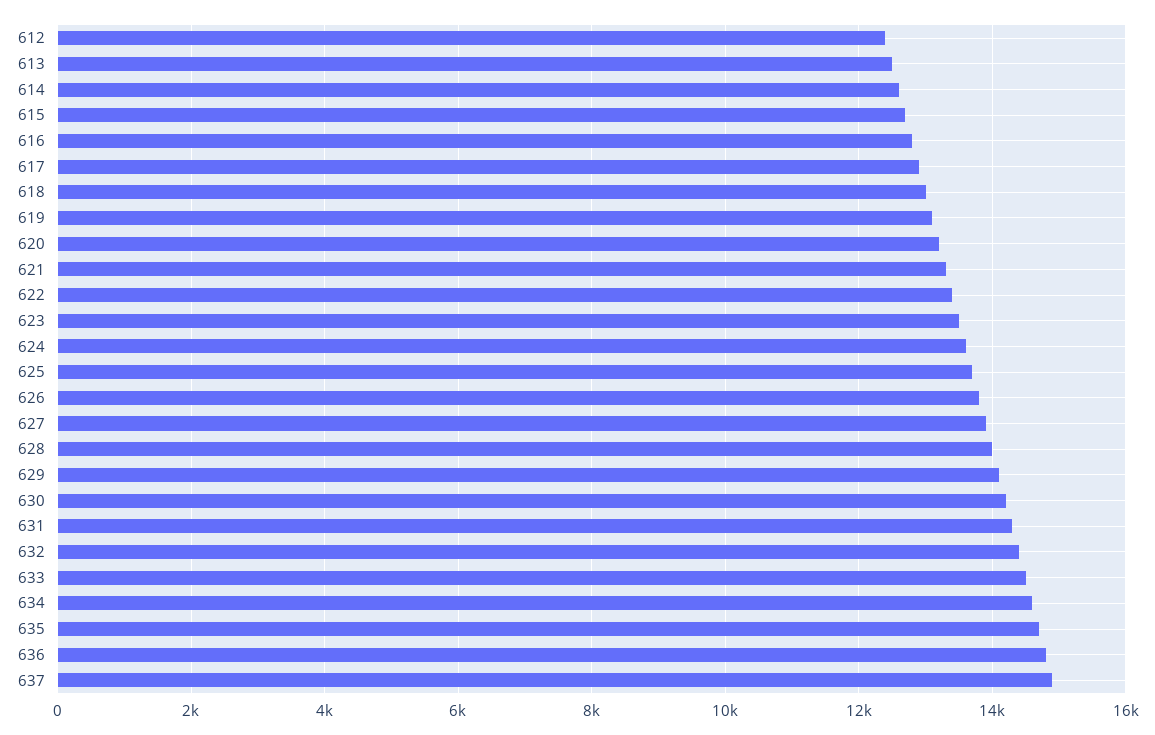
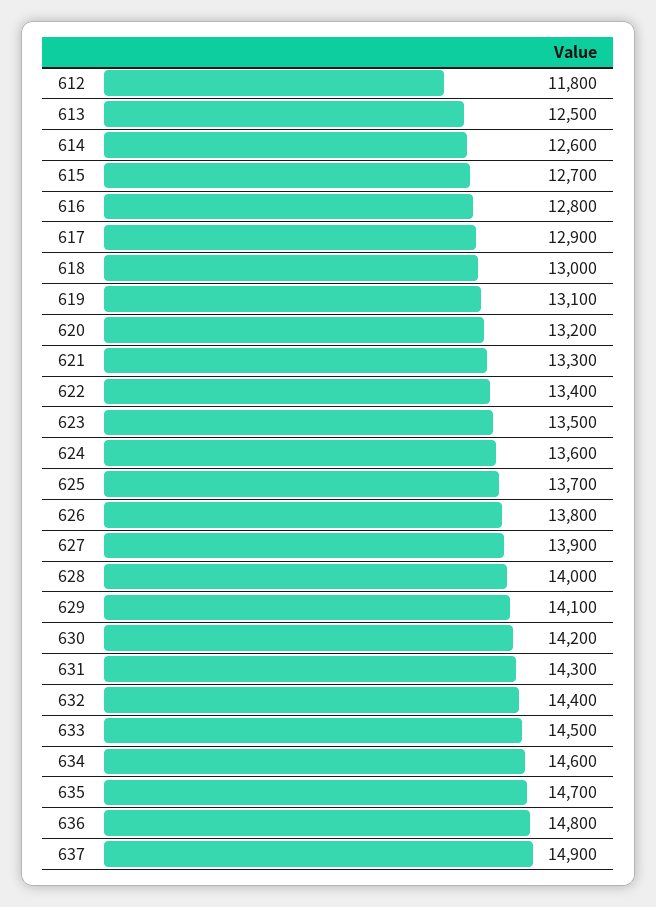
612: 12400 -> 11800

